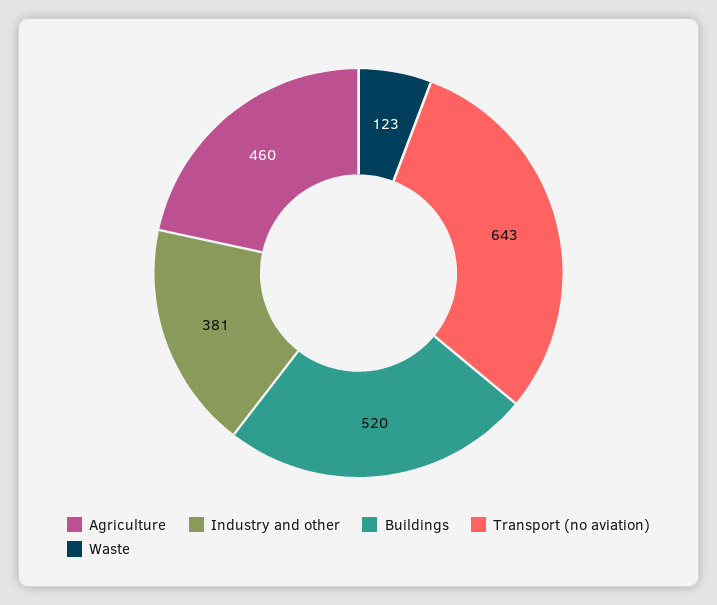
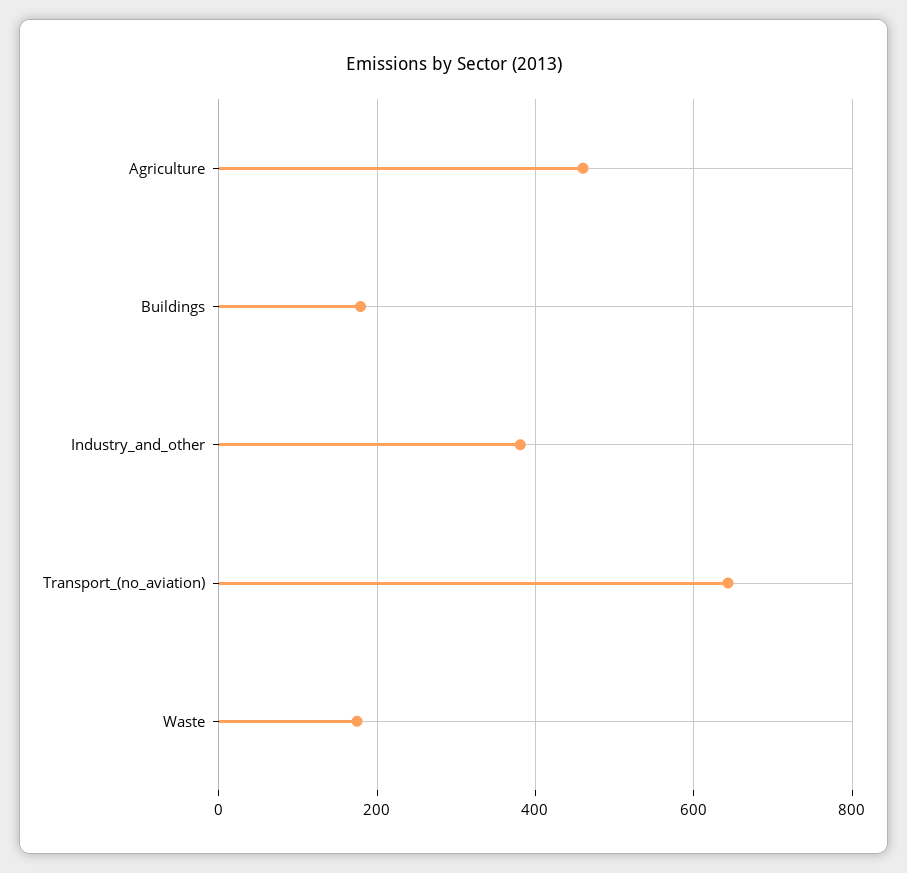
Buildings: 520 -> 180
Waste: 123 -> 180

